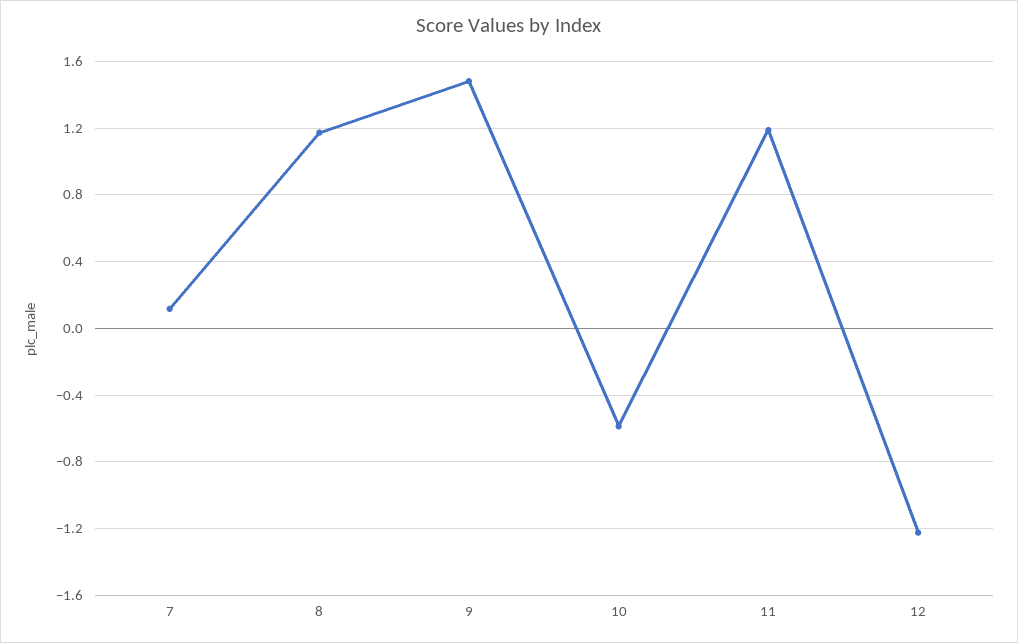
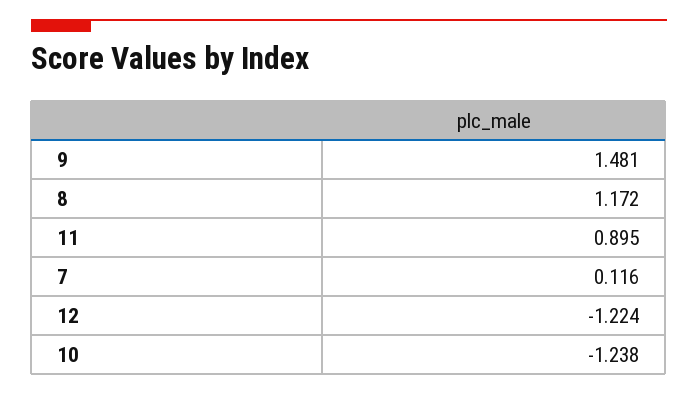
10: -0.6 -> -1.238
11: 1.2 -> 0.895

